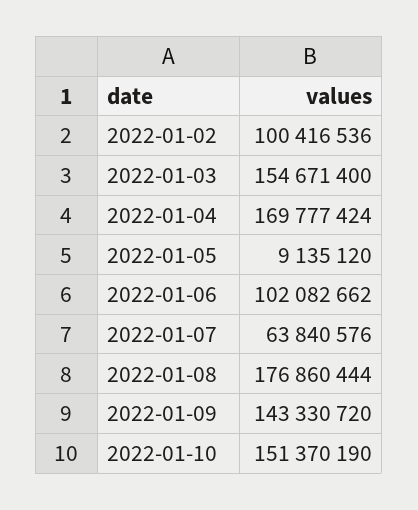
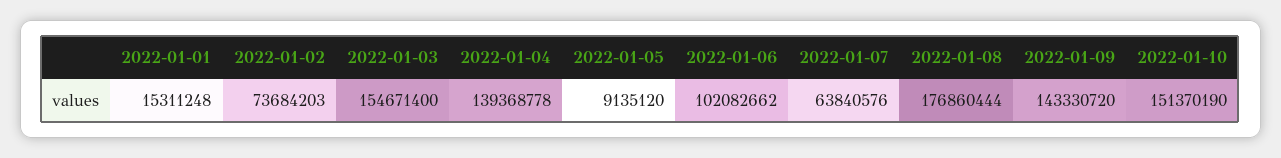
2022-01-02: 100416536 -> 73684203
2022-01-04: 169777424 -> 139368778
2022-01-01: none -> 15311248

